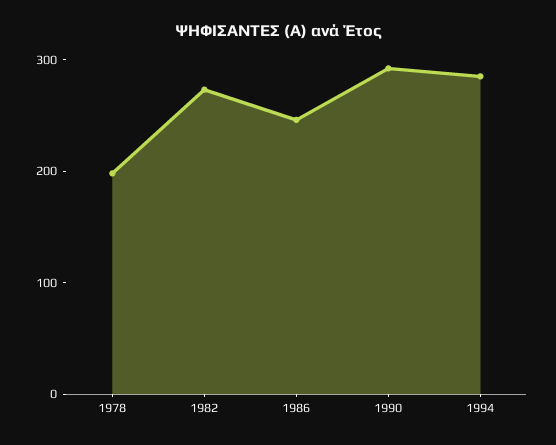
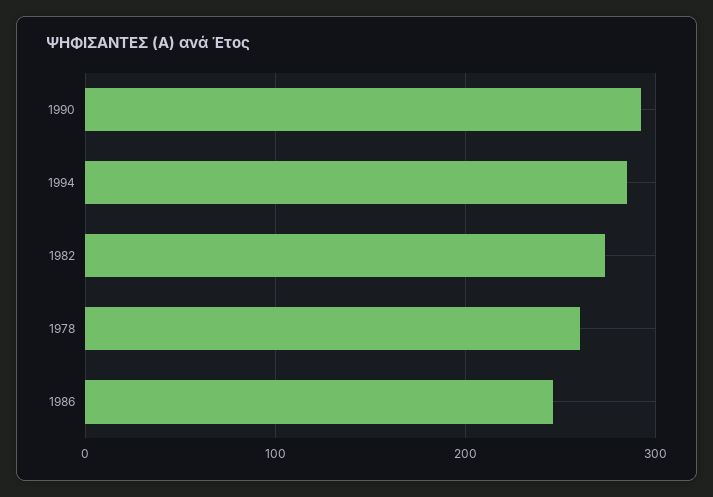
1978: 200 -> 260

